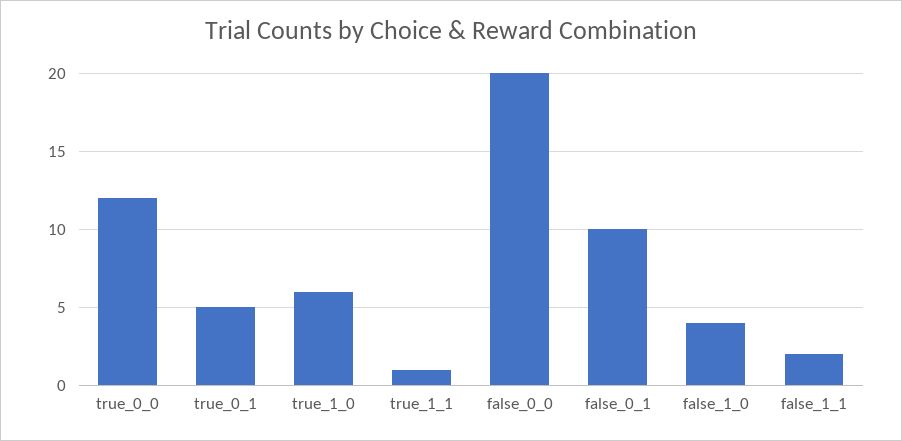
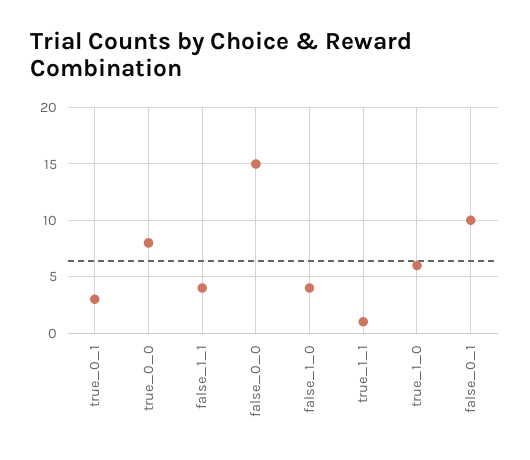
true_0_0: 12 -> 8
true_0_1: 5 -> 3
false_0_0: 20 -> 15
false_1_1: 2 -> 4

